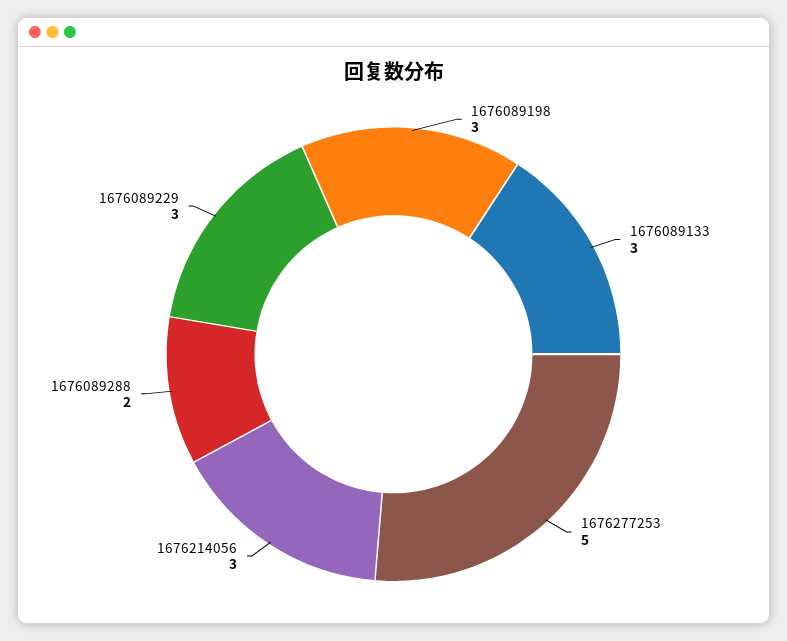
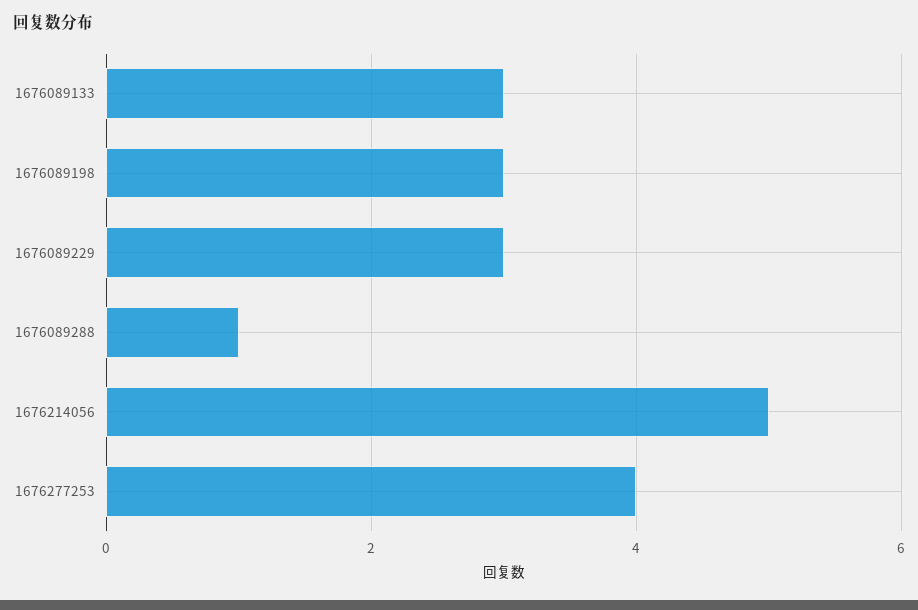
1676277253: 5 -> 4
1676214056: 3 -> 5
1676089288: 2 -> 1

